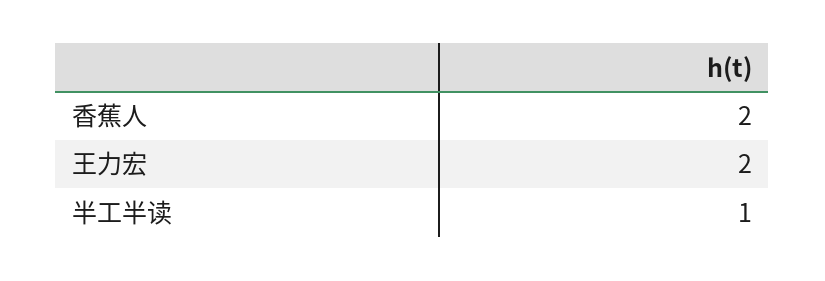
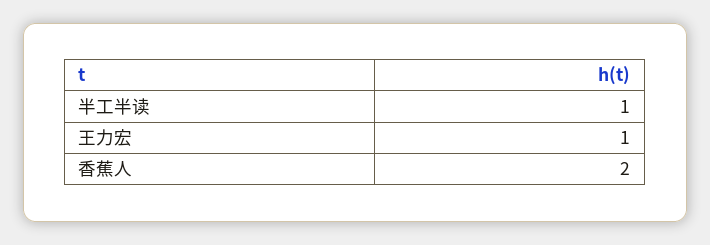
王力宏: 2 -> 1

